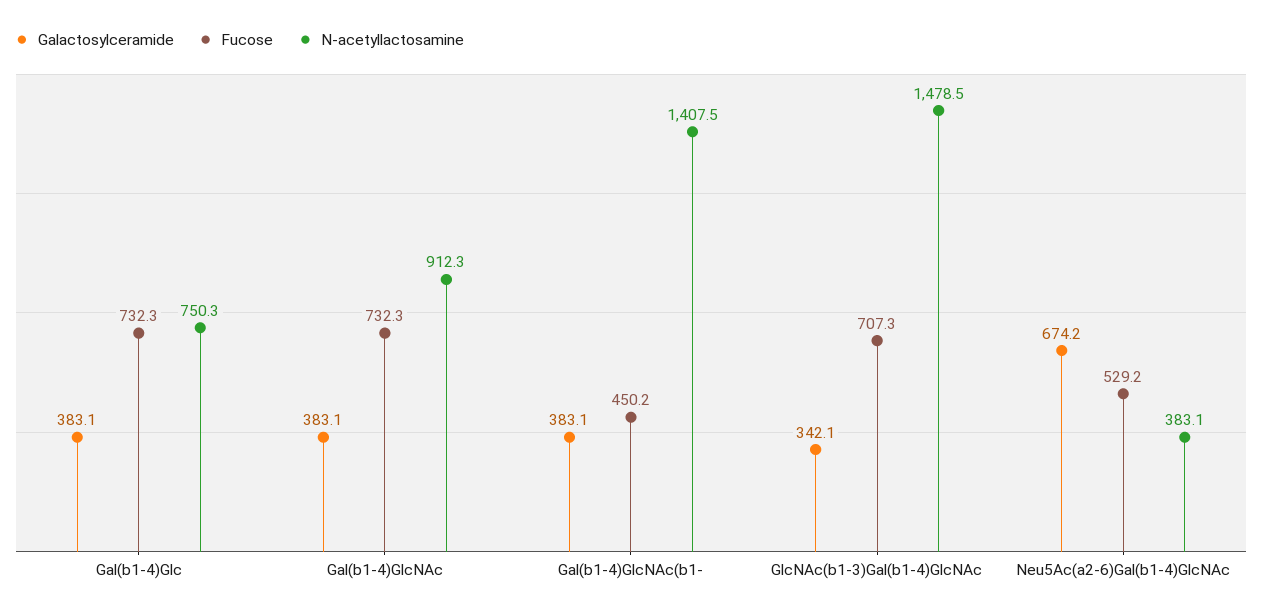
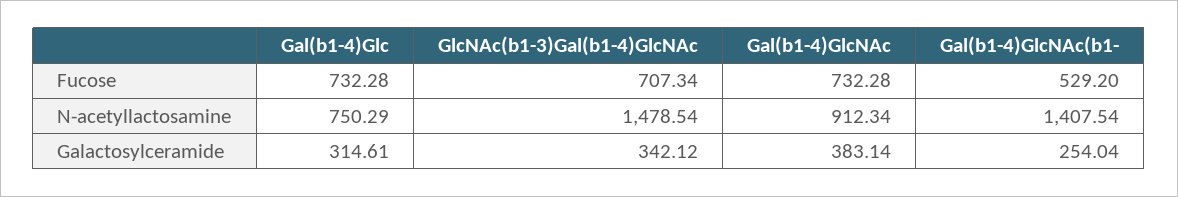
Galactosylceramide, Gal(b1-4)Glc: 383.1 -> 314.61
Galactosylceramide, Gal(b1-4)GlcNAc(b1-: 383.1 -> 254.04
Fucose, Gal(b1-4)GlcNAc(b1-: 450.2 -> 529.2
Galactosylceramide, Neu5Ac(a2-6)Gal(b1-4)GlcNAc: 674.2 -> none
Fucose, Neu5Ac(a2-6)Gal(b1-4)GlcNAc: 529.2 -> none
N-acetyllactosamine, Neu5Ac(a2-6)Gal(b1-4)GlcNAc: 383.1 -> none

